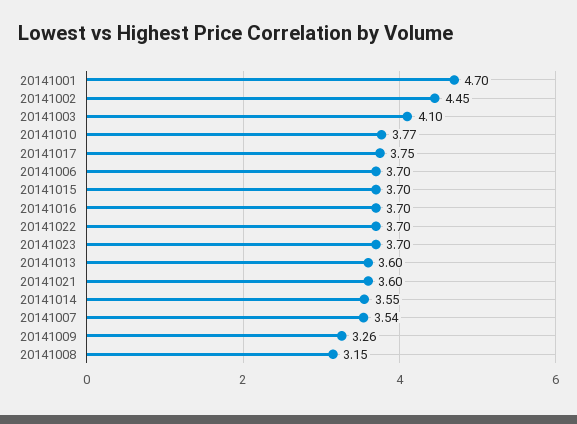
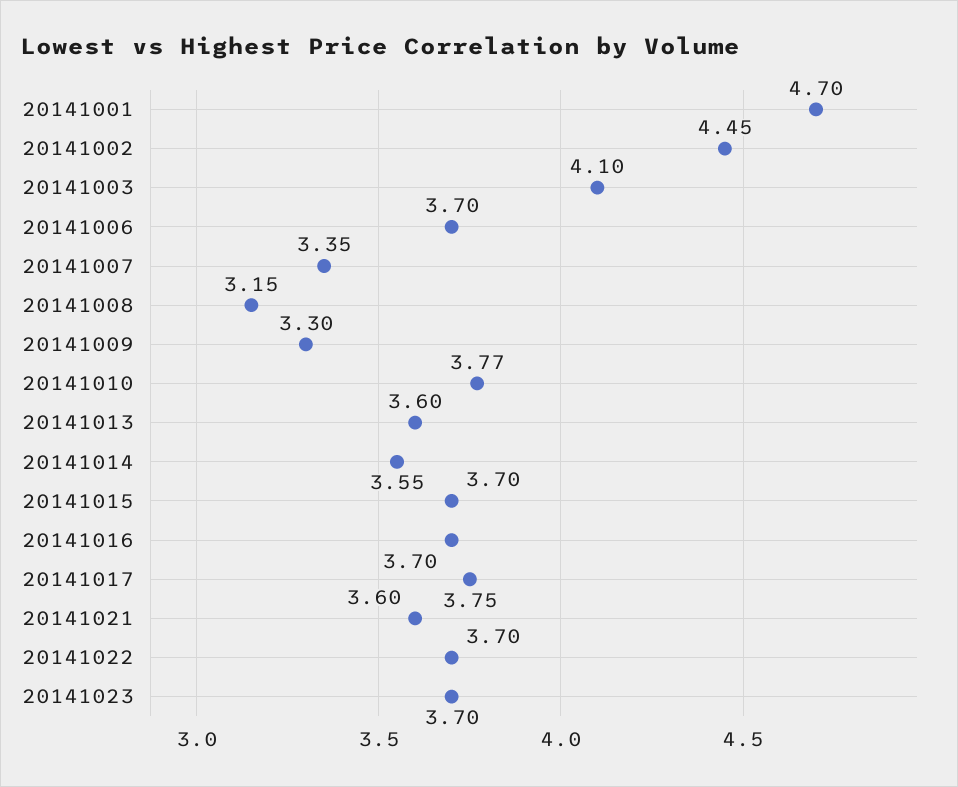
20141007: 3.54 -> 3.35
20141009: 3.26 -> 3.3

